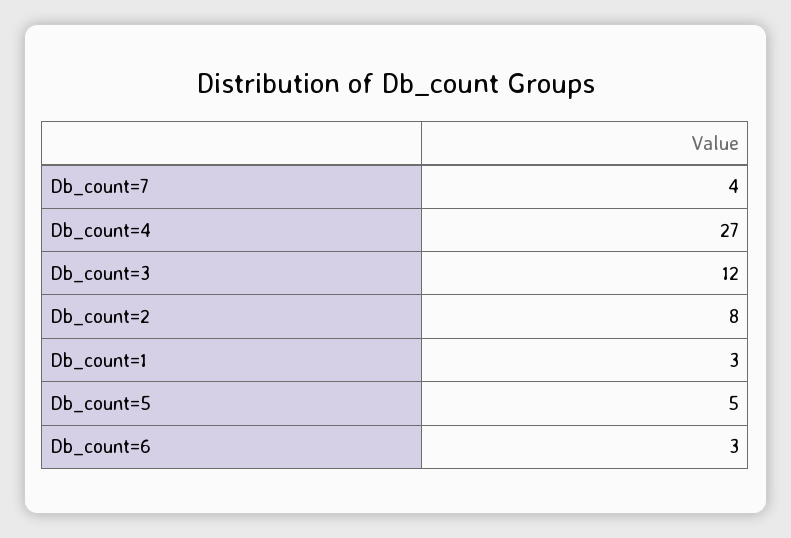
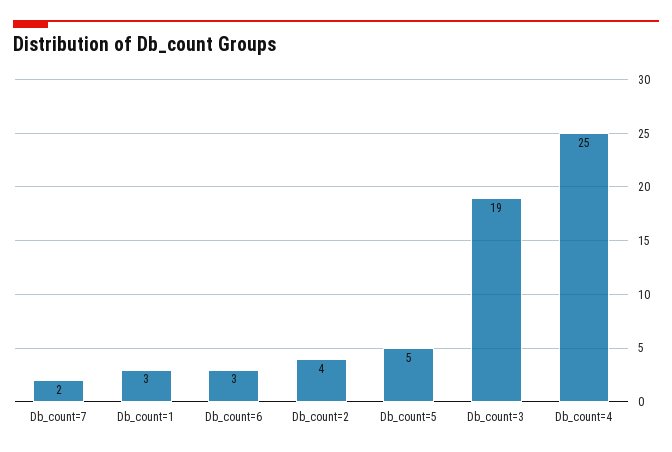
Db_count=7: 4 -> 2
Db_count=4: 27 -> 25
Db_count=3: 12 -> 19
Db_count=2: 8 -> 4

